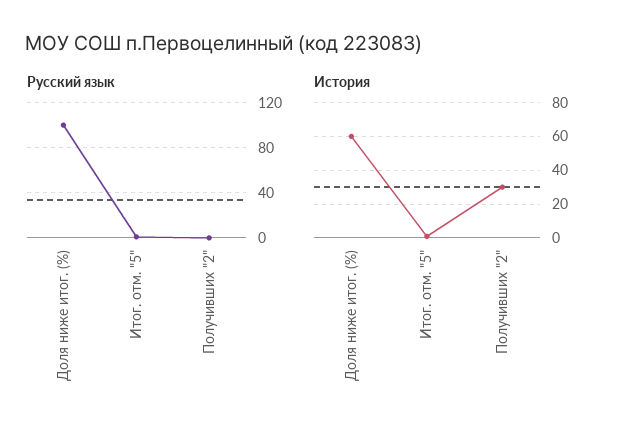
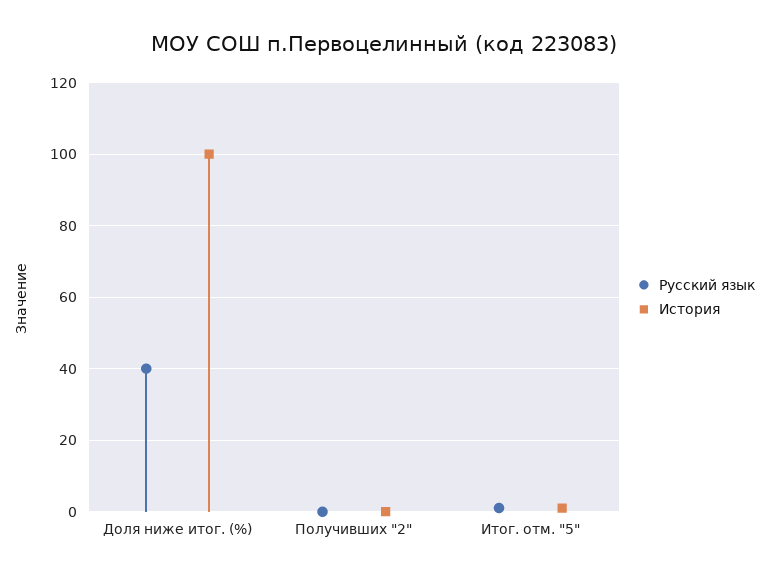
Русский язык, Доля ниже итог. (%): 100 -> 40
История, Доля ниже итог. (%): 60 -> 100
История, Получивших "2": 30 -> 0

